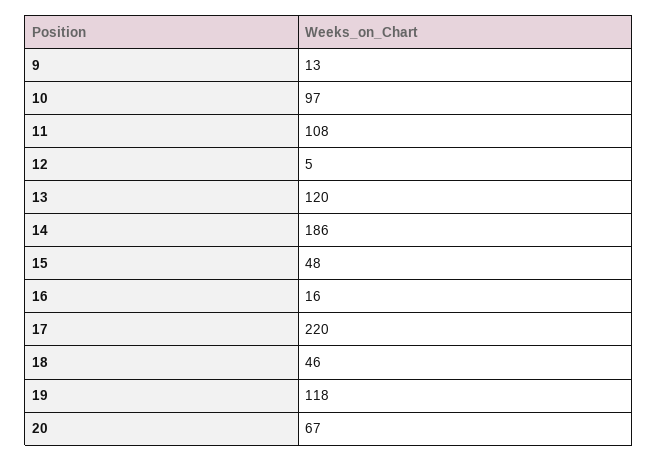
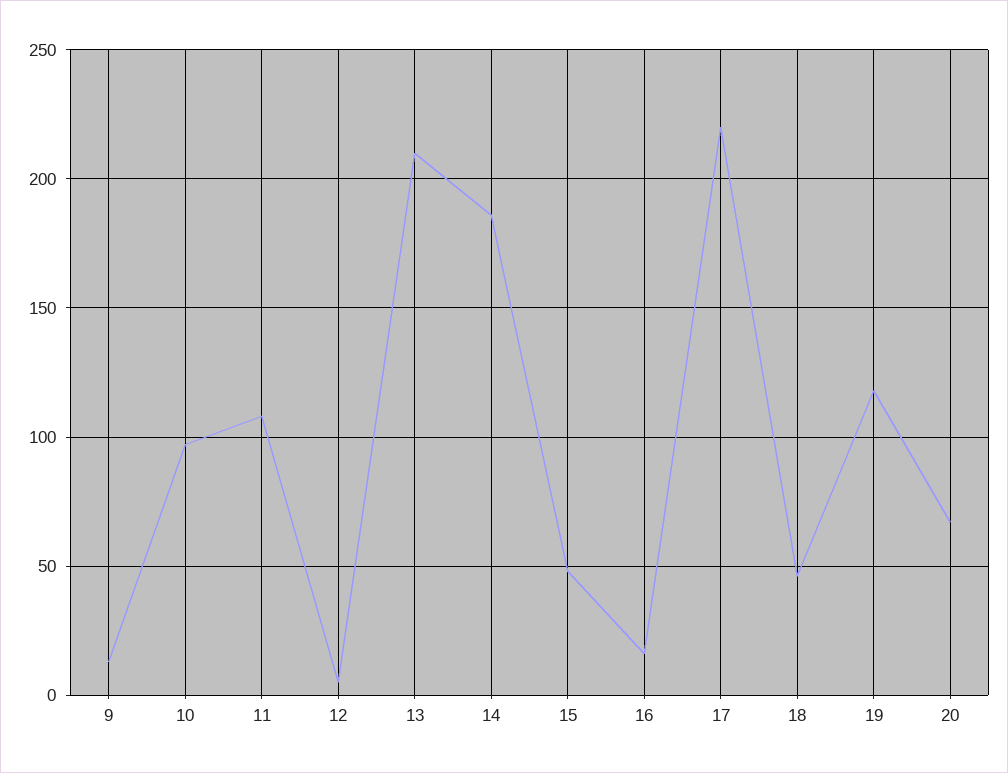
13: 120 -> 210

